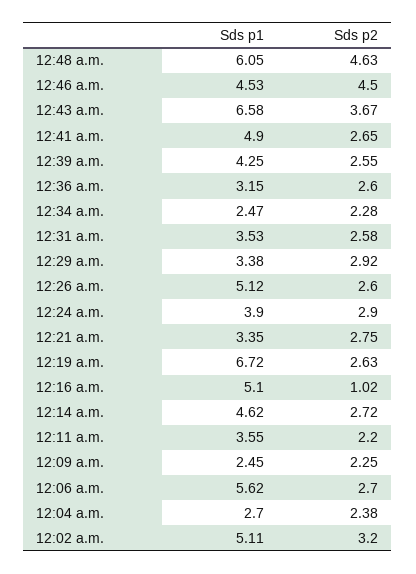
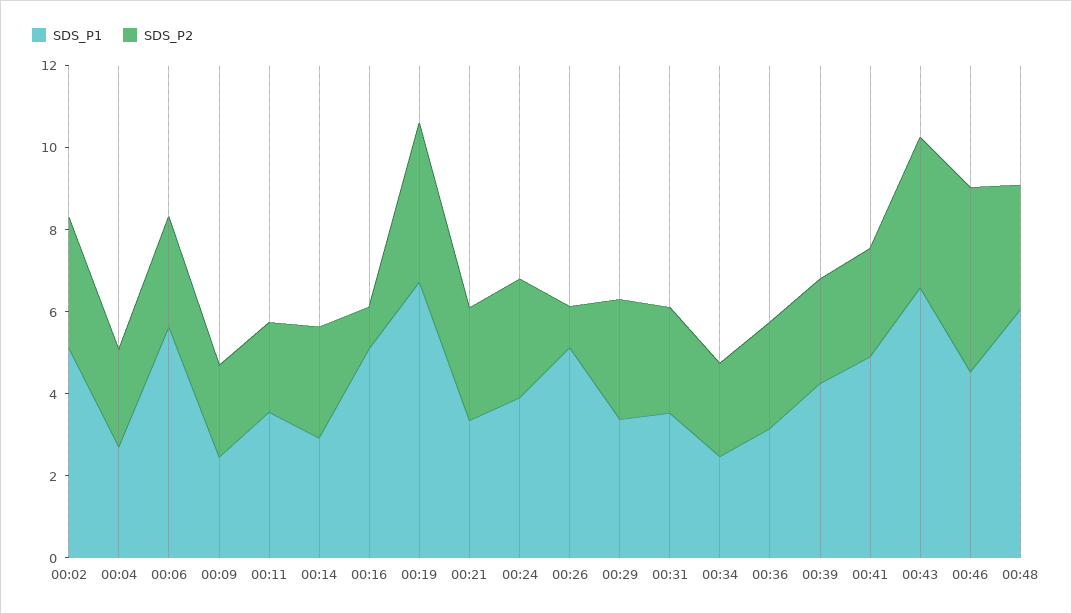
Sds p2, 12:48 a.m.: 4.63 -> 3
Sds p2, 12:26 a.m.: 2.6 -> 1
Sds p2, 12:19 a.m.: 2.63 -> 4
Sds p1, 12:14 a.m.: 4.62 -> 3

